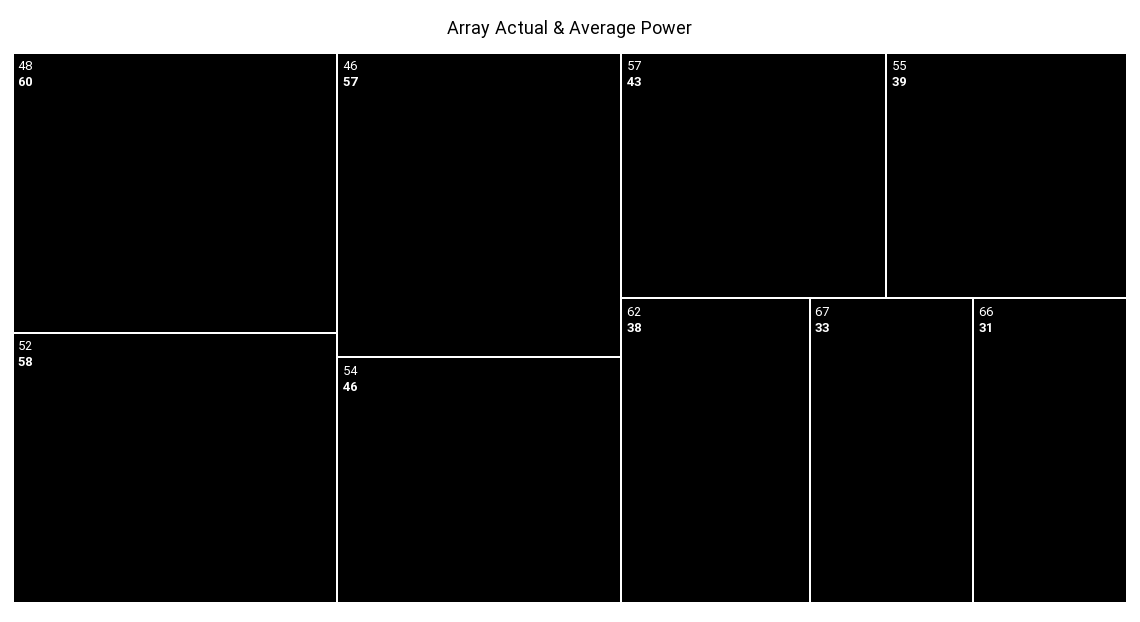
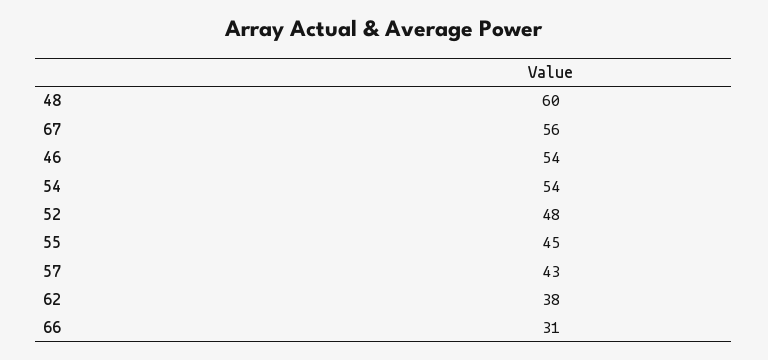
52: 58 -> 48
46: 57 -> 54
54: 46 -> 54
55: 39 -> 45
67: 33 -> 56

